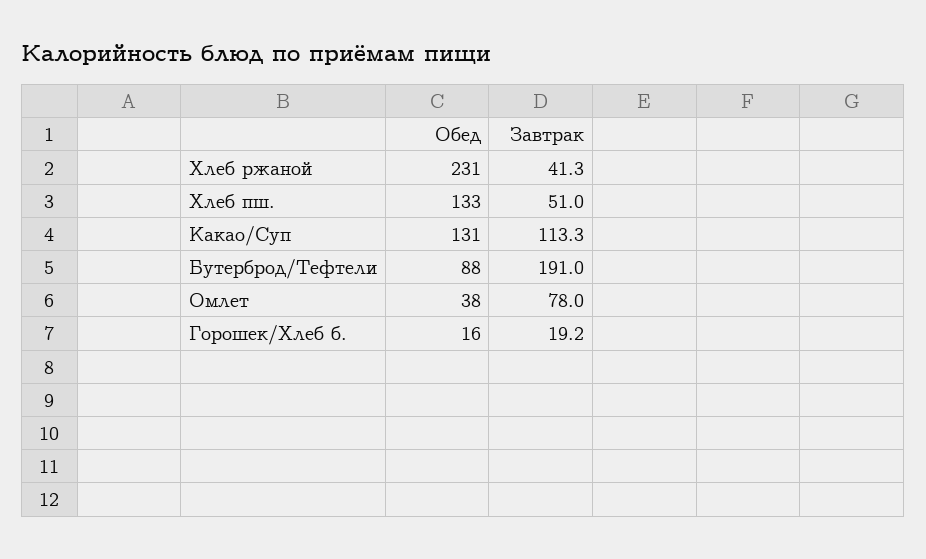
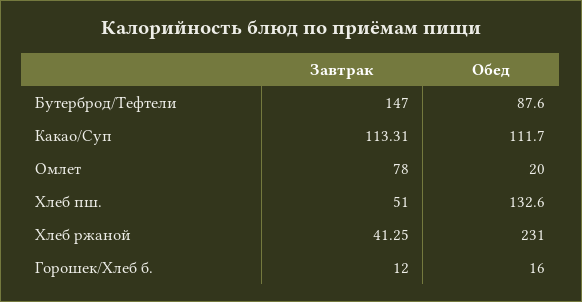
Обед, Какао/Суп: 131 -> 111.7
Завтрак, Бутерброд/Тефтели: 191 -> 147
Обед, Омлет: 38 -> 20
Завтрак, Горошек/Хлеб б.: 19.2 -> 12

